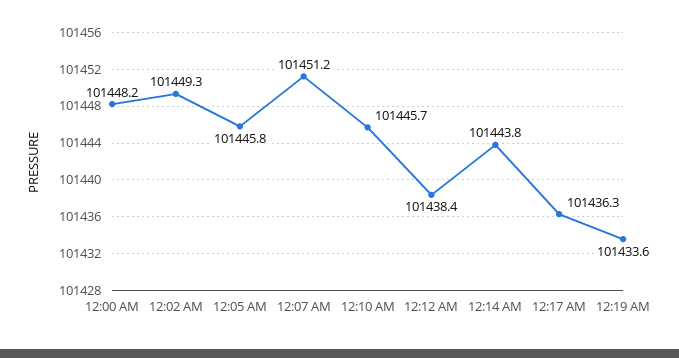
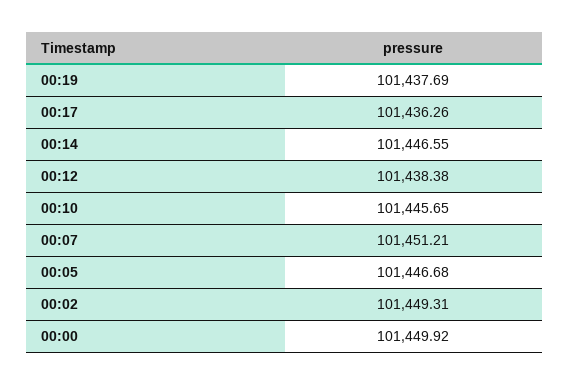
12:00 AM: 101448.2 -> 101449.92
12:05 AM: 101445.8 -> 101446.68
12:14 AM: 101443.8 -> 101446.55
12:19 AM: 101433.6 -> 101437.69

